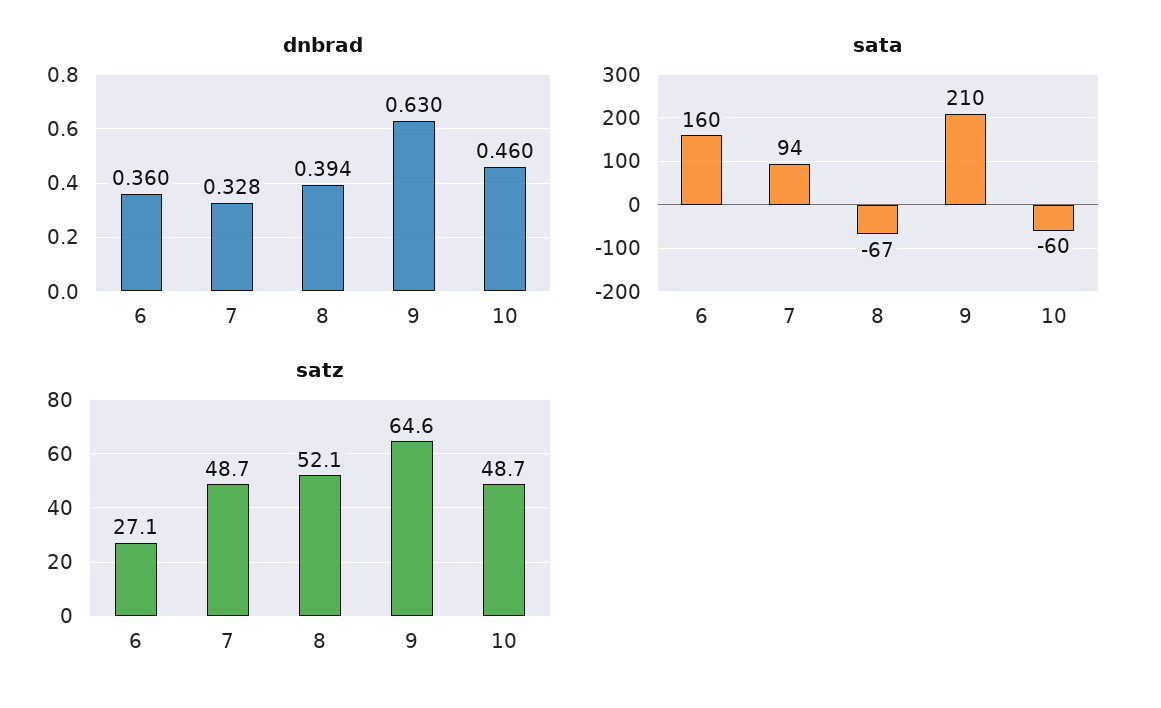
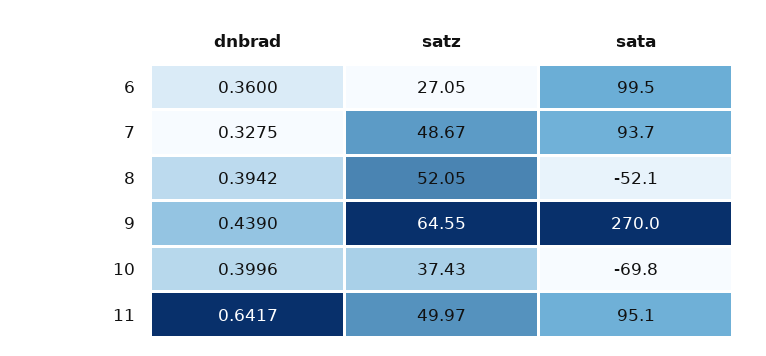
dnbrad, 9: 0.63 -> 0.439
dnbrad, 10: 0.46 -> 0.3996
sata, 6: 160 -> 99.5
sata, 8: -67 -> -52.1
sata, 9: 210 -> 270
sata, 10: -60 -> -69.8
satz, 10: 48.7 -> 37.43
dnbrad, 11: none -> 0.6417
satz, 11: none -> 49.97
sata, 11: none -> 95.1

